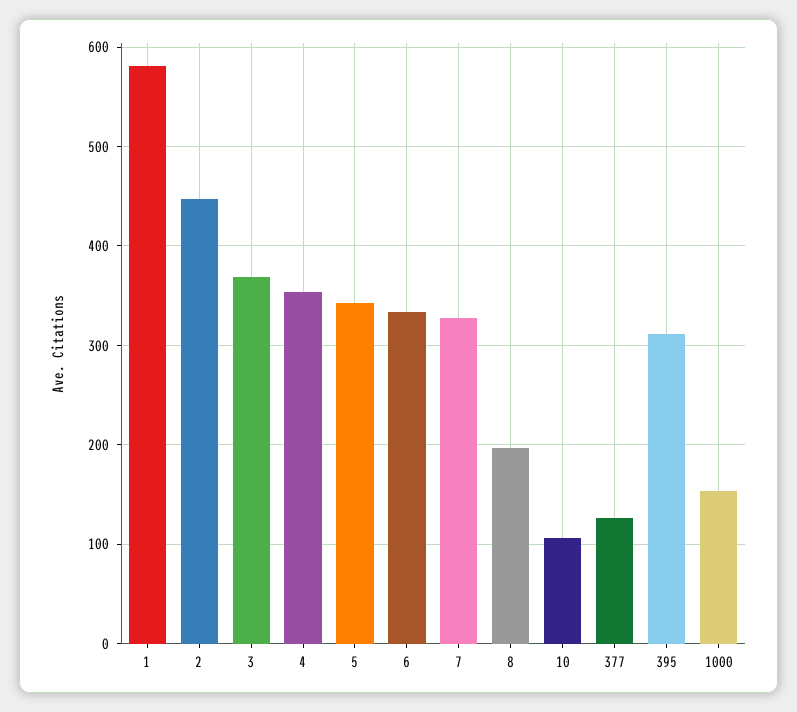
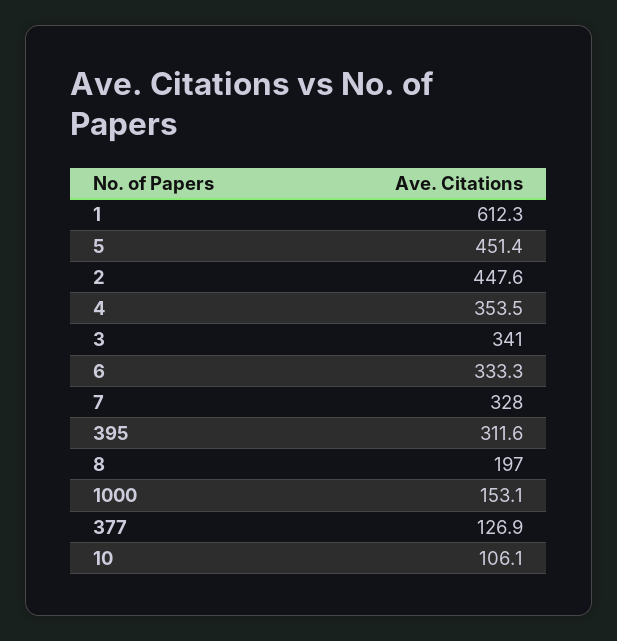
1: 580 -> 612.3
3: 370 -> 341
5: 340 -> 451.4

